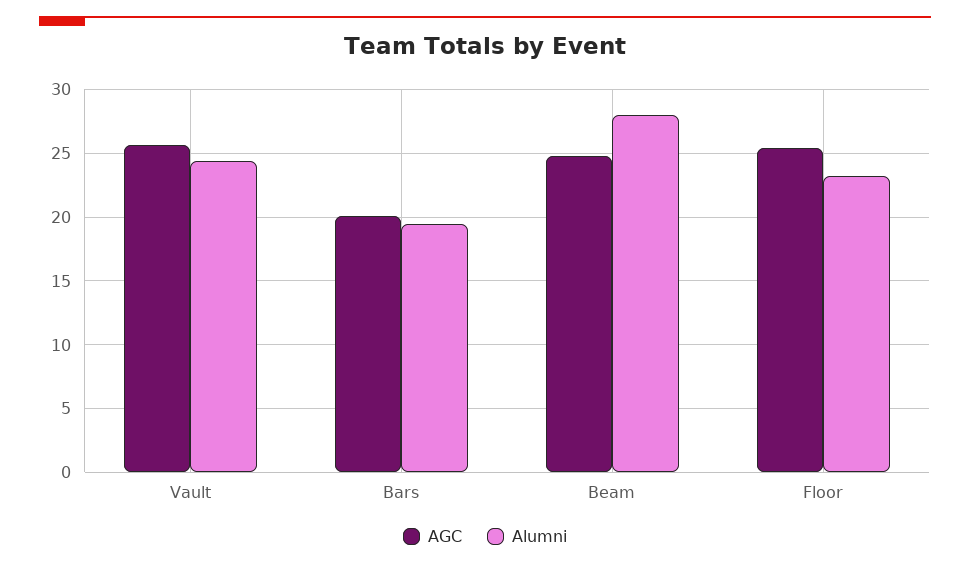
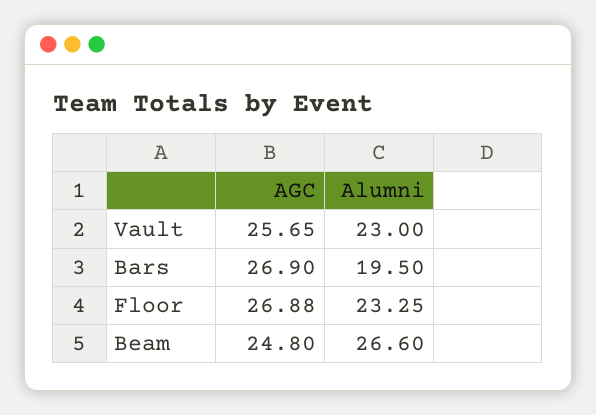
Alumni, Vault: 24.5 -> 23
AGC, Bars: 20 -> 26.9
Alumni, Beam: 28 -> 26.6
AGC, Floor: 25.5 -> 26.88

